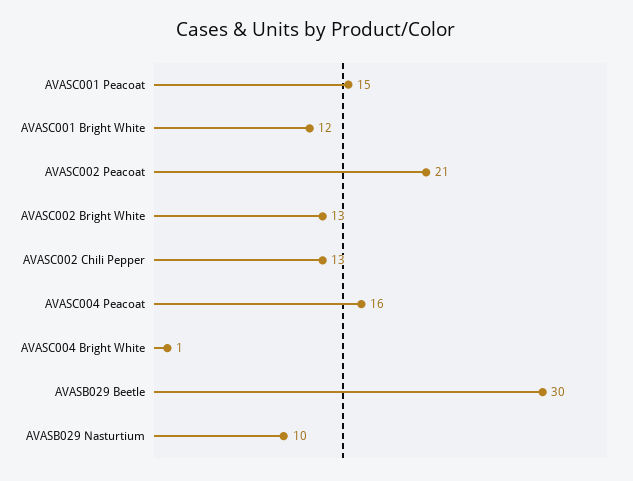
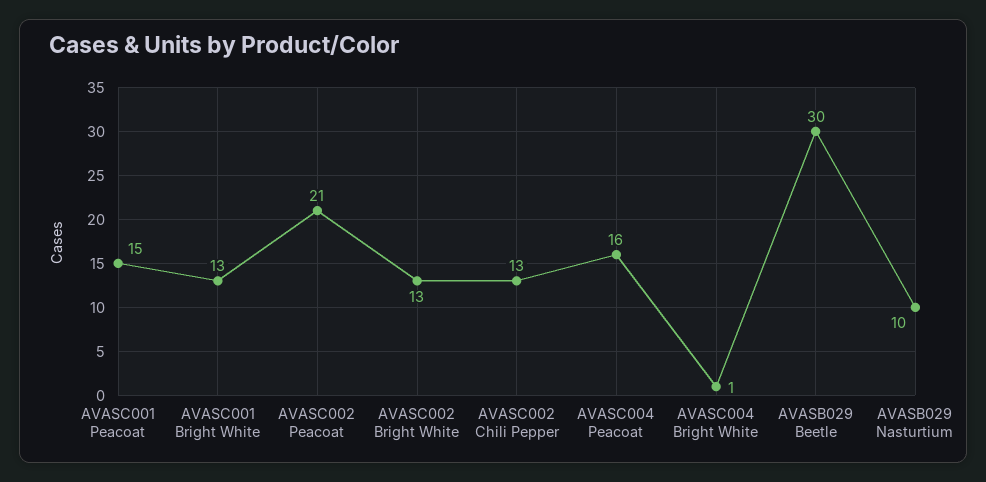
AVASC001 Bright White: 12 -> 13

